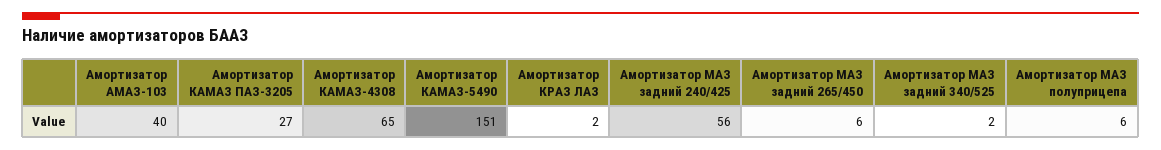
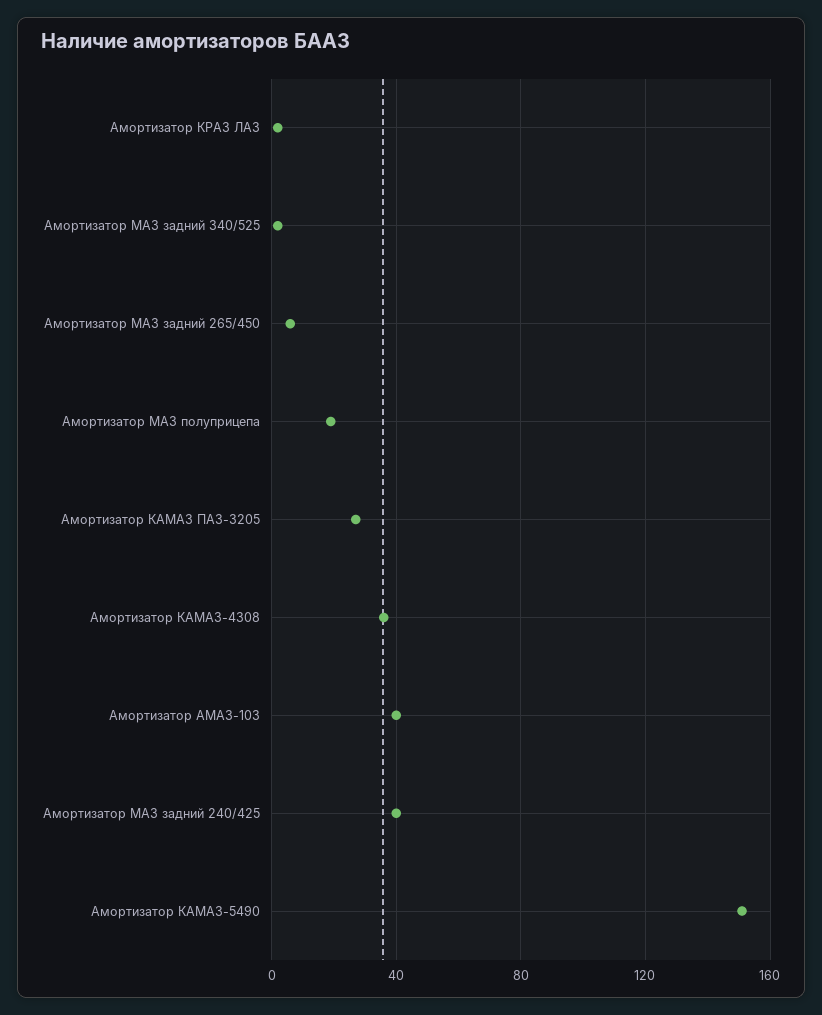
Амортизатор КАМАЗ-4308: 65 -> 35
Амортизатор МАЗ задний 240/425: 56 -> 40
Амортизатор МАЗ полуприцепа: 6 -> 20

